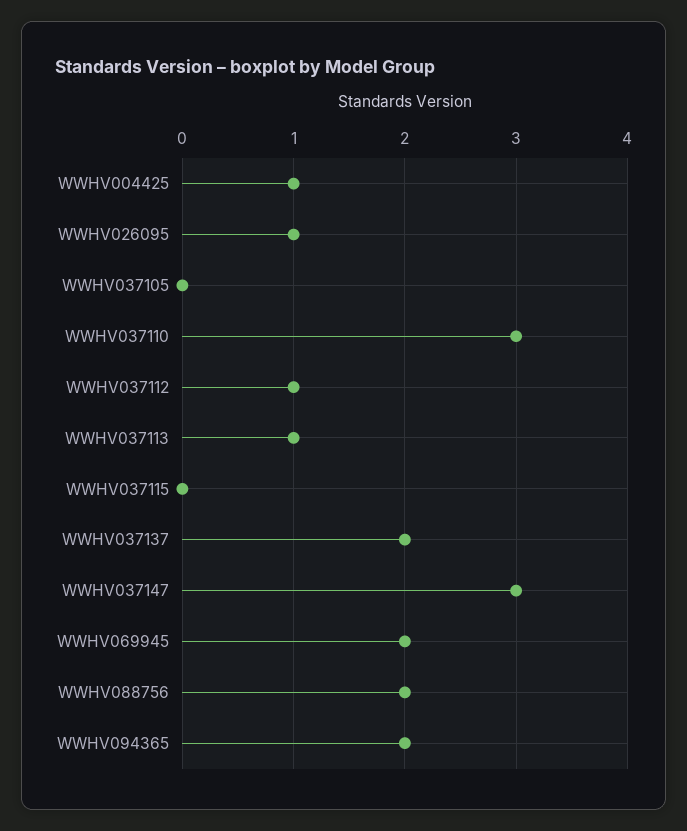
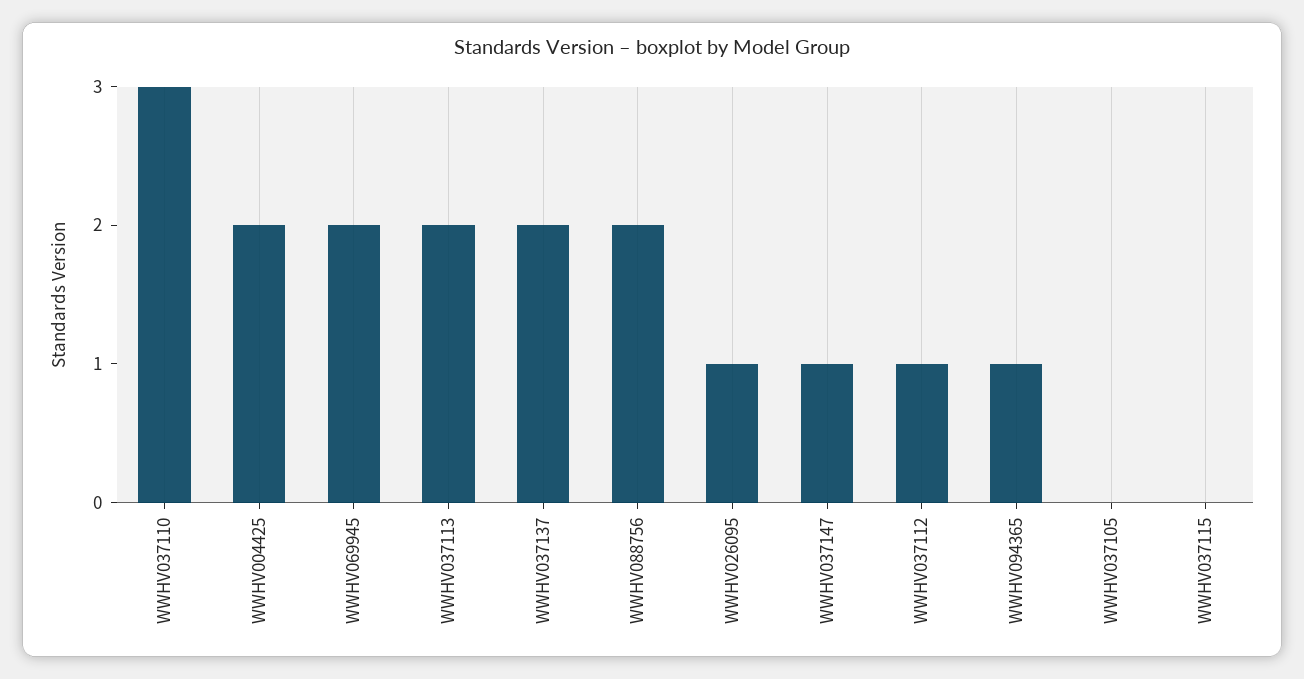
WWHV004425: 1 -> 2
WWHV037113: 1 -> 2
WWHV037147: 3 -> 1
WWHV094365: 2 -> 1

